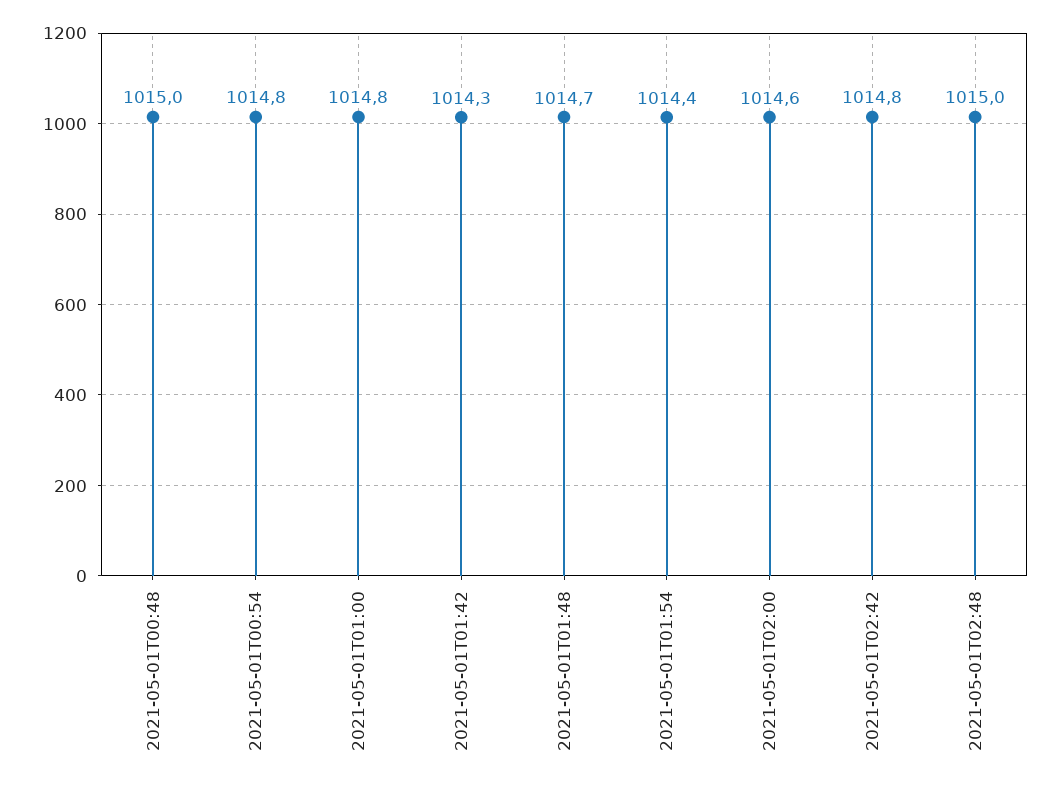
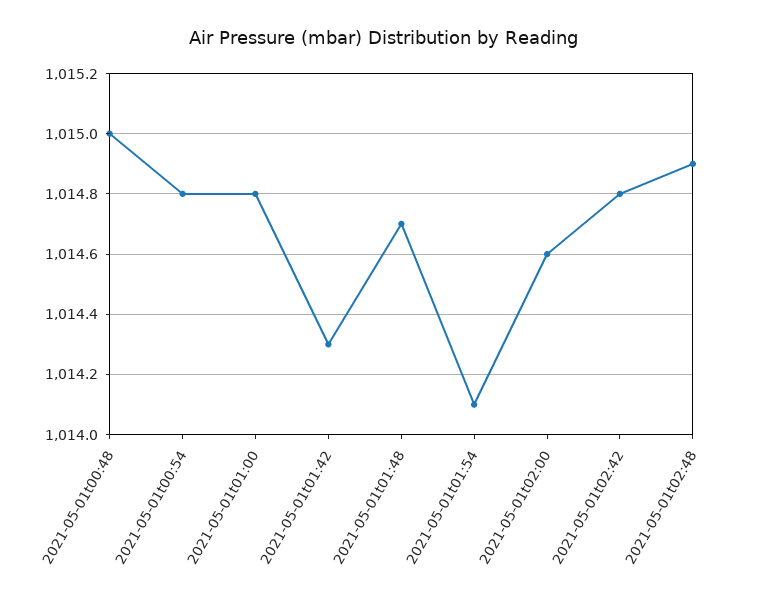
2021-05-01T01:54: 1014.4 -> 1014.1
2021-05-01T02:48: 1015 -> 1014.9

